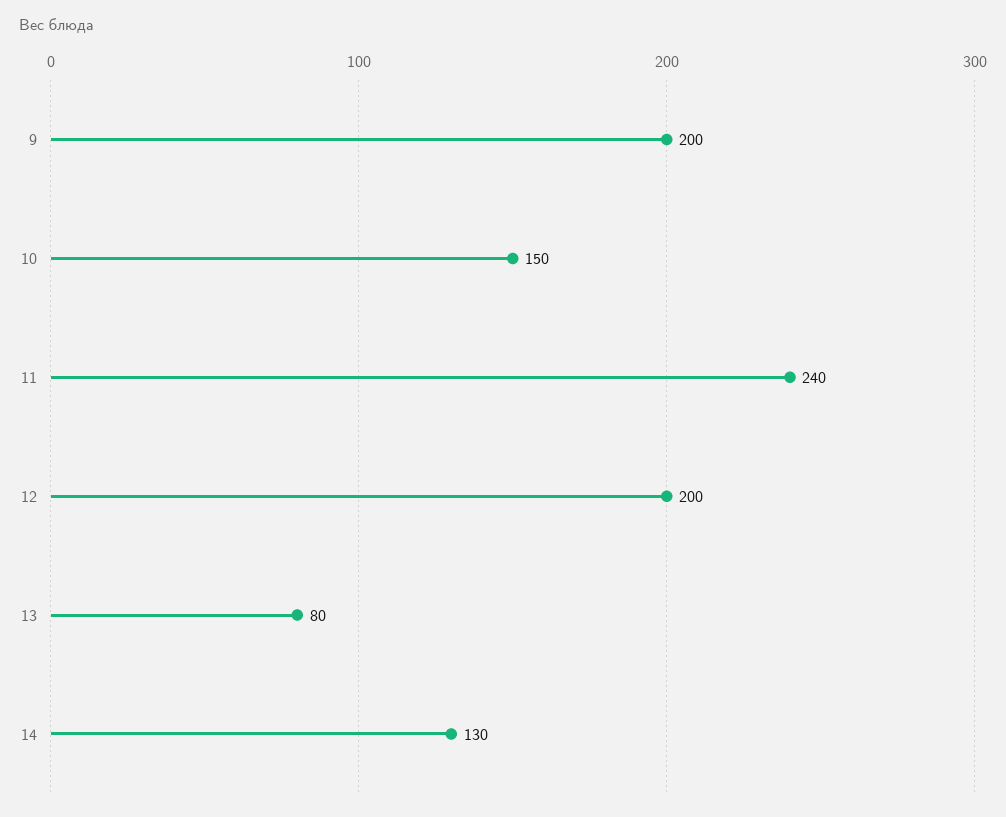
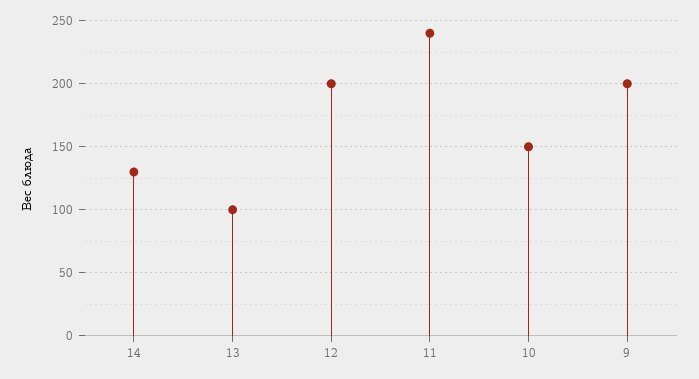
13: 80 -> 100

